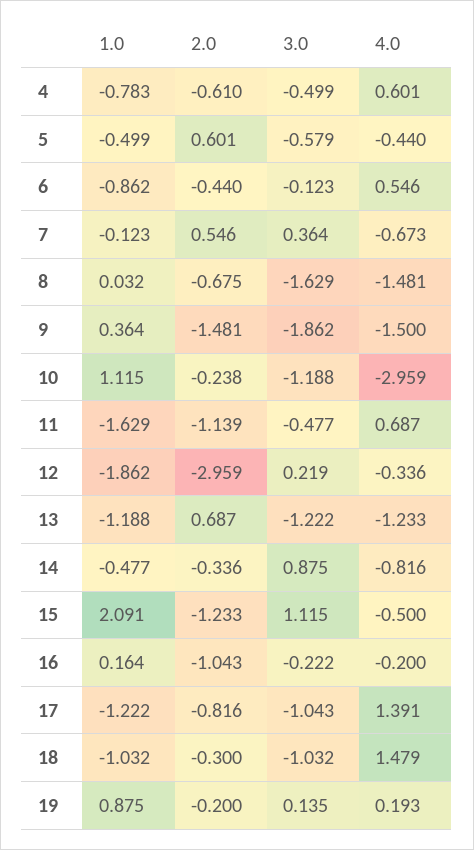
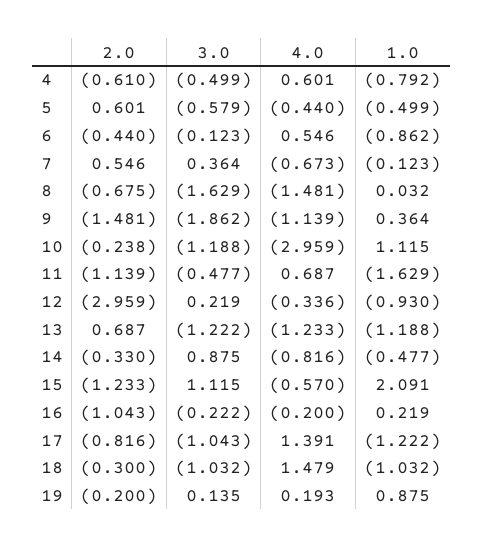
1.0, 4: -0.783 -> -0.792
4.0, 9: -1.5 -> -1.139
1.0, 12: -1.862 -> -0.93
2.0, 14: -0.336 -> -0.33
4.0, 15: -0.5 -> -0.57
1.0, 16: 0.164 -> 0.219

